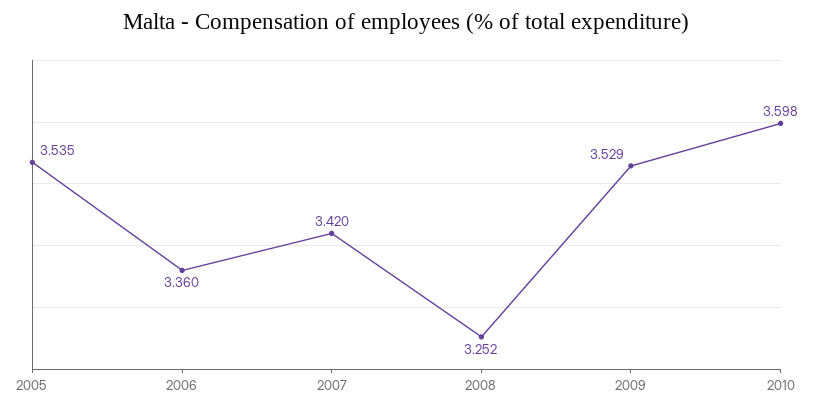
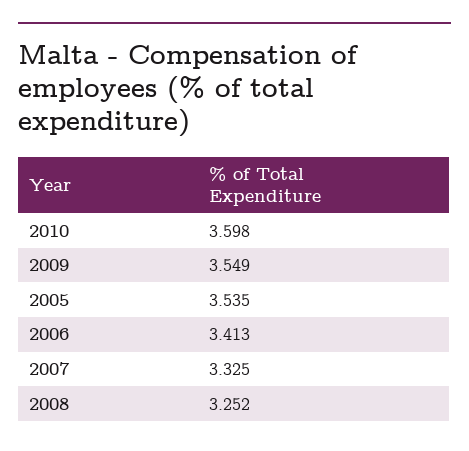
2006: 3.36 -> 3.413
2007: 3.42 -> 3.325
2009: 3.529 -> 3.549

